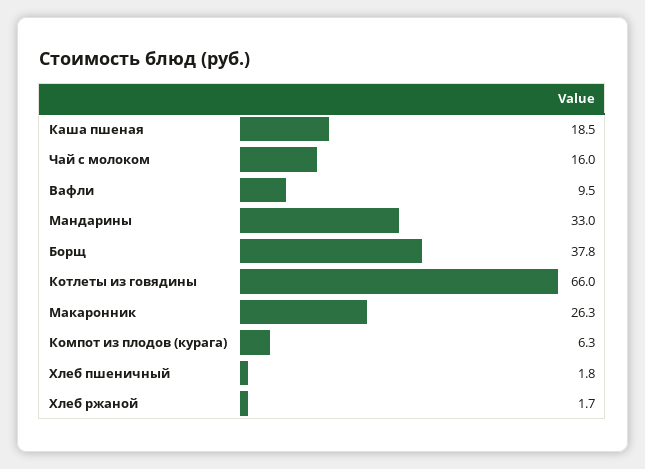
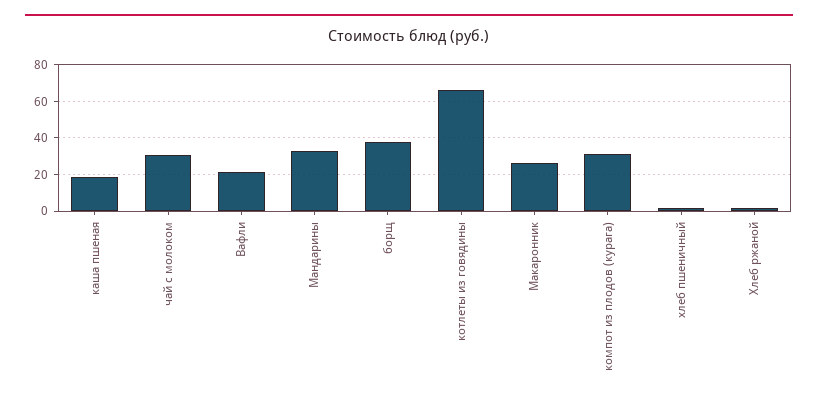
Чай с молоком: 16 -> 30
Вафли: 9.5 -> 20
Компот из плодов (курага): 6.3 -> 30

